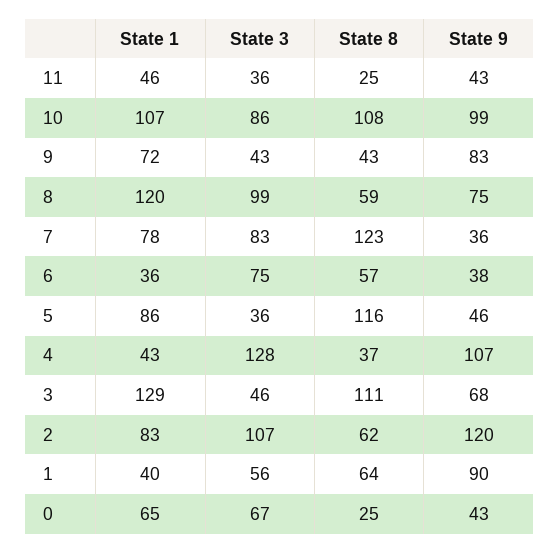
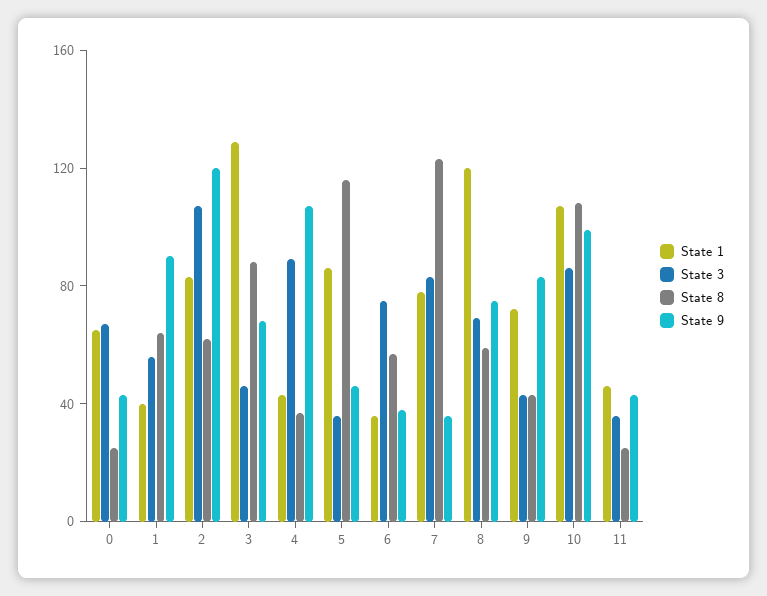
State 3, 8: 99 -> 70
State 3, 4: 128 -> 90
State 8, 3: 111 -> 90

